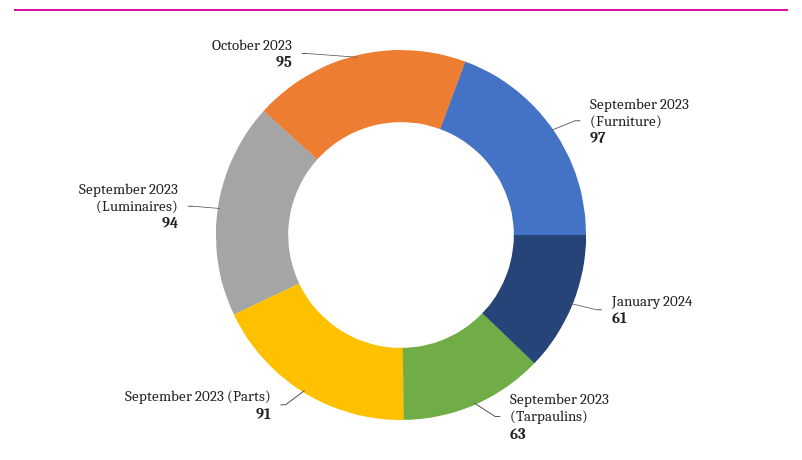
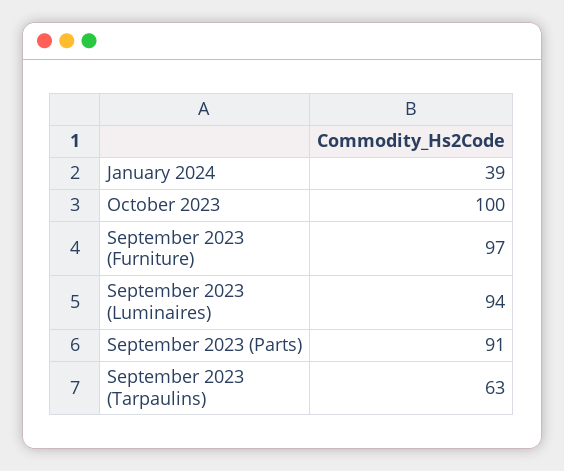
January 2024: 61 -> 39
October 2023: 95 -> 100

